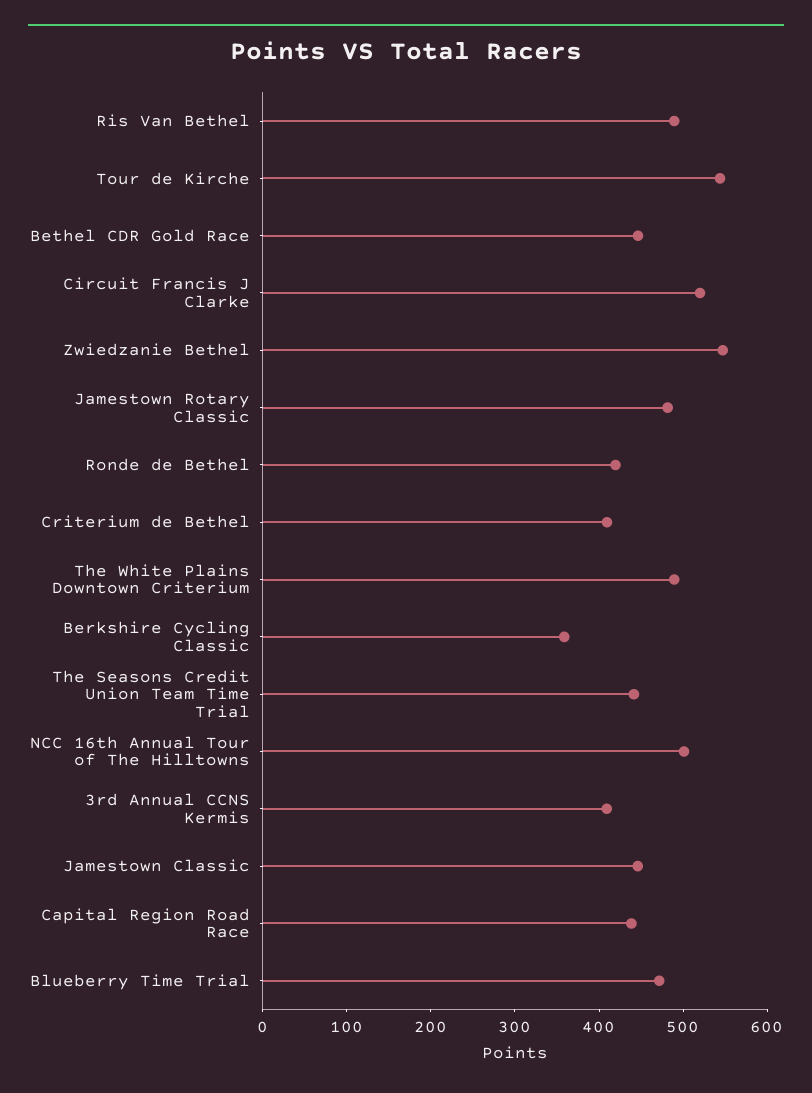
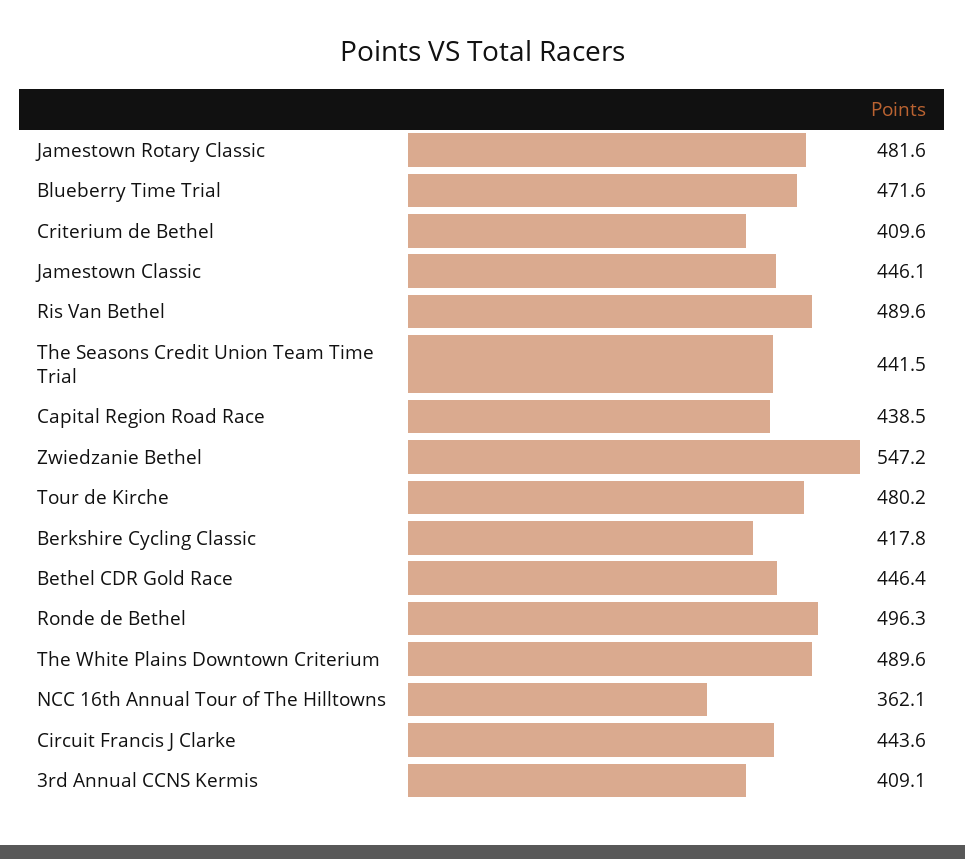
Tour de Kirche: 540 -> 480.2
Circuit Francis J Clarke: 520 -> 443.6
Ronde de Bethel: 420 -> 496.3
Berkshire Cycling Classic: 360 -> 417.8
NCC 16th Annual Tour of The Hilltowns: 500 -> 362.1

